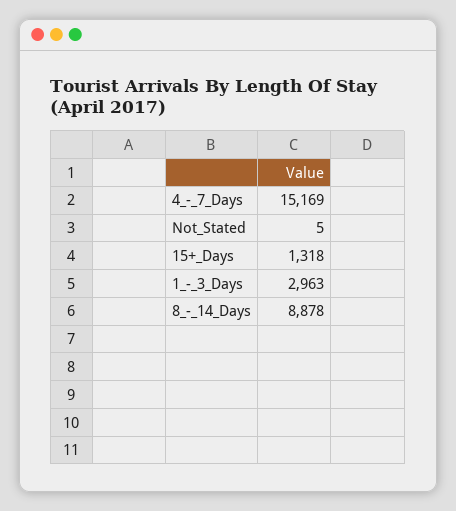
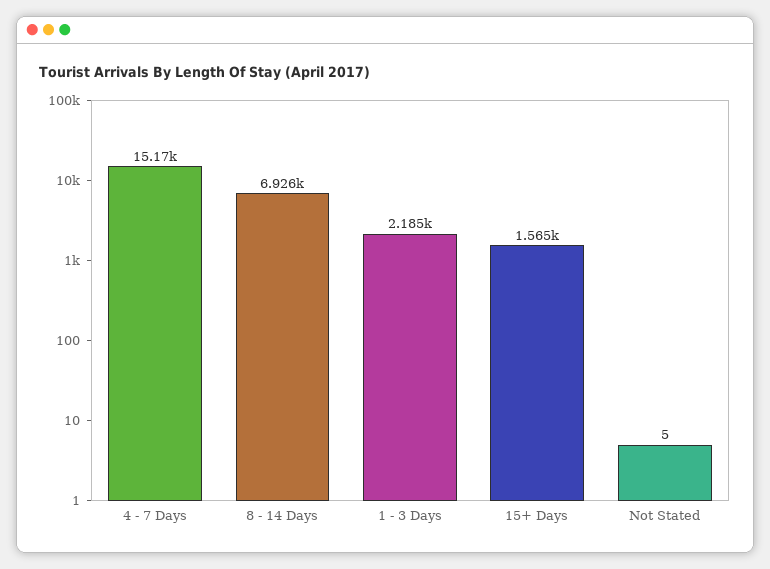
15+_Days: 1318 -> 1565
1_-_3_Days: 2963 -> 2185
8_-_14_Days: 8878 -> 6926

